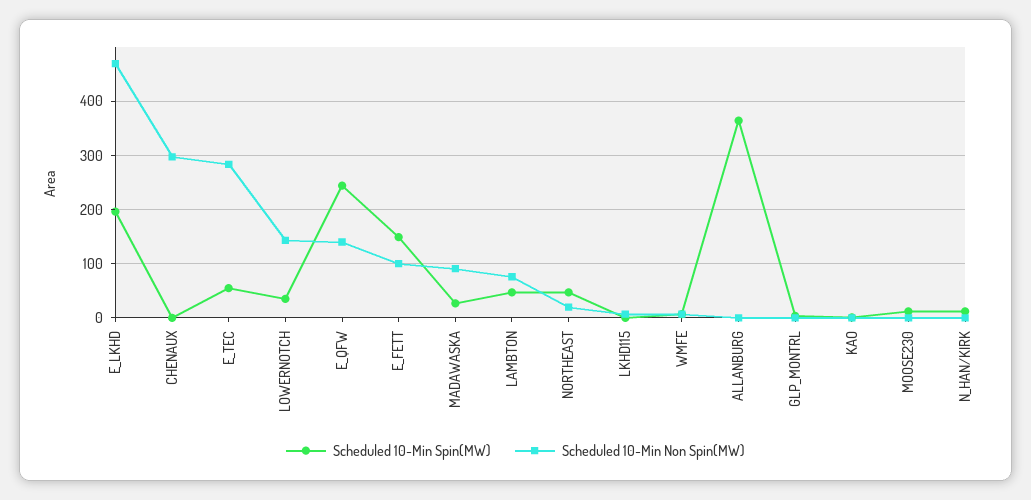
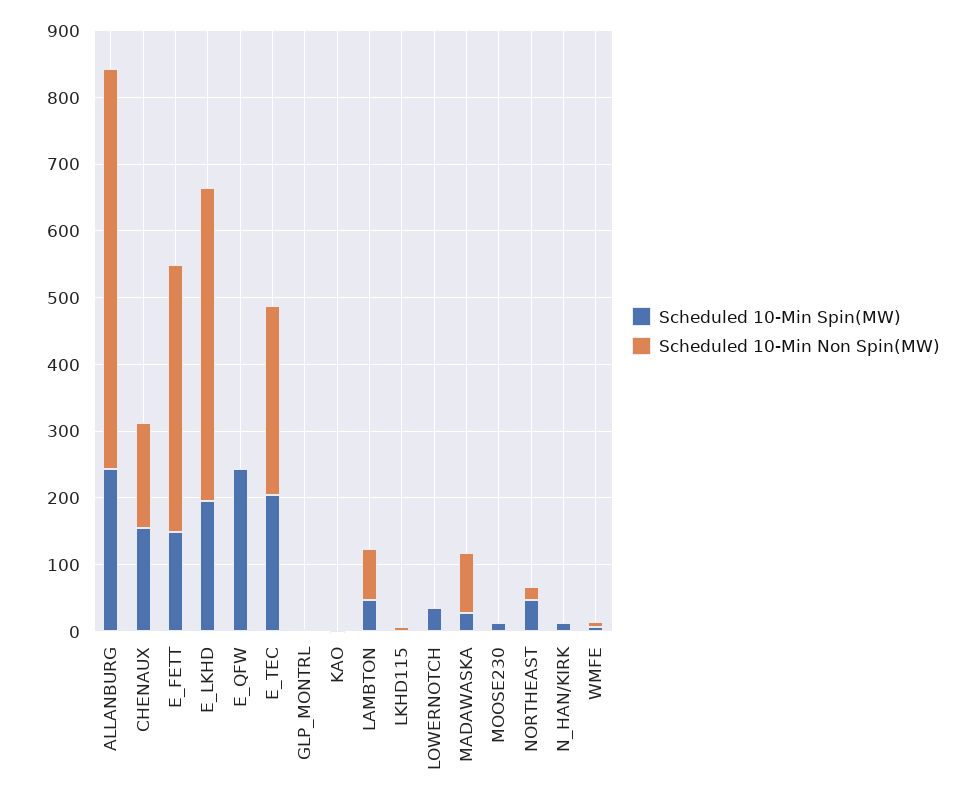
Scheduled 10-Min Spin(MW), CHENAUX: 0 -> 160
Scheduled 10-Min Non Spin(MW), CHENAUX: 300 -> 160
Scheduled 10-Min Spin(MW), E_TEC: 60 -> 200
Scheduled 10-Min Non Spin(MW), LOWERNOTCH: 140 -> 0
Scheduled 10-Min Non Spin(MW), E_QFW: 140 -> 0
Scheduled 10-Min Non Spin(MW), E_FETT: 100 -> 400
Scheduled 10-Min Spin(MW), ALLANBURG: 360 -> 240
Scheduled 10-Min Non Spin(MW), ALLANBURG: 0 -> 600

